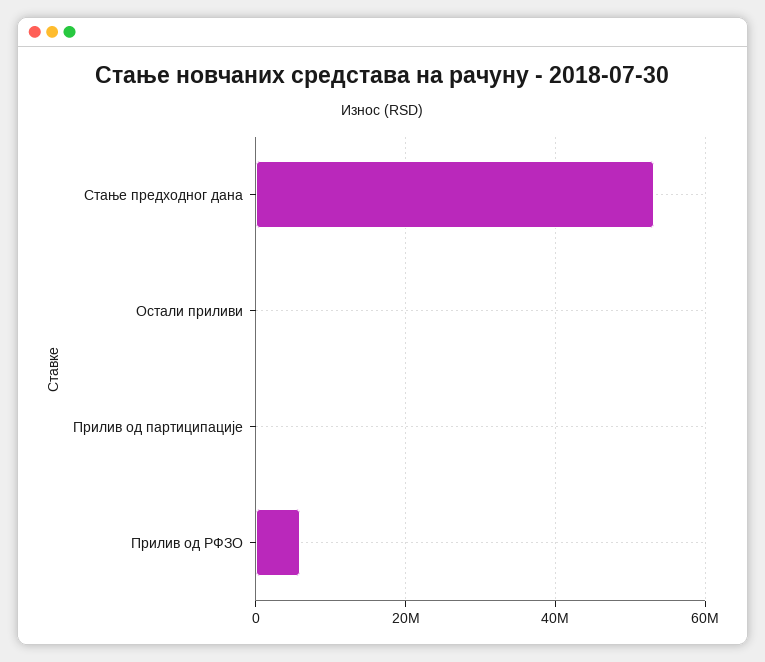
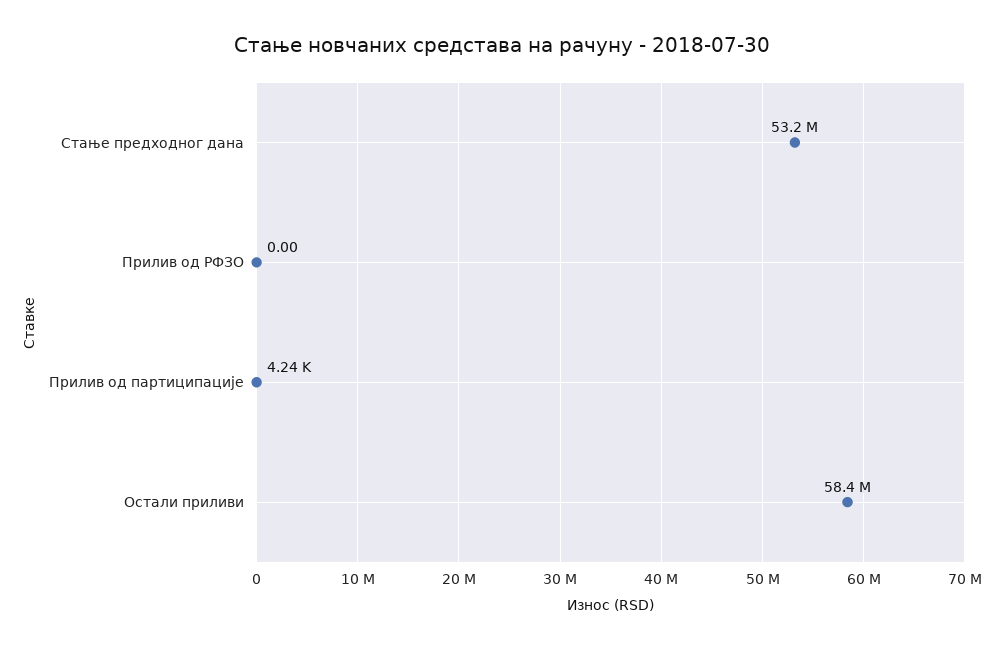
Остали приливи: 0 -> 58400000
Прилив од РФЗО: 6000000 -> 0

